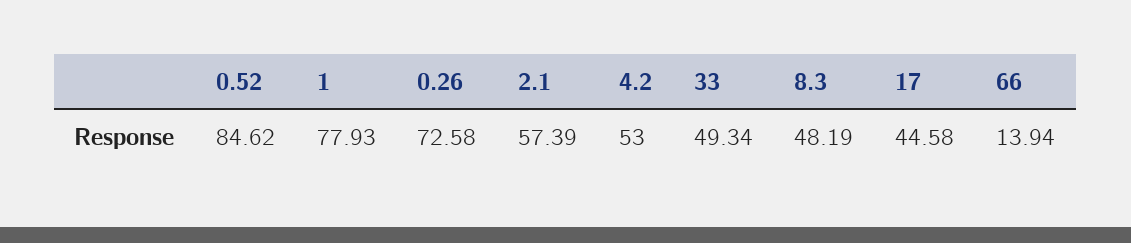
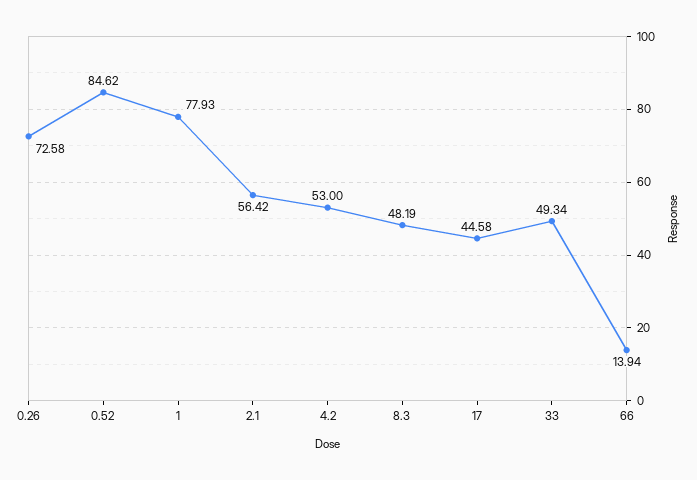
2.1: 57.39 -> 56.42

